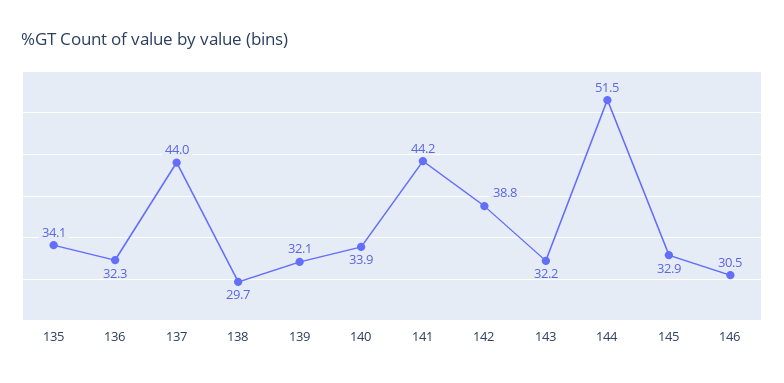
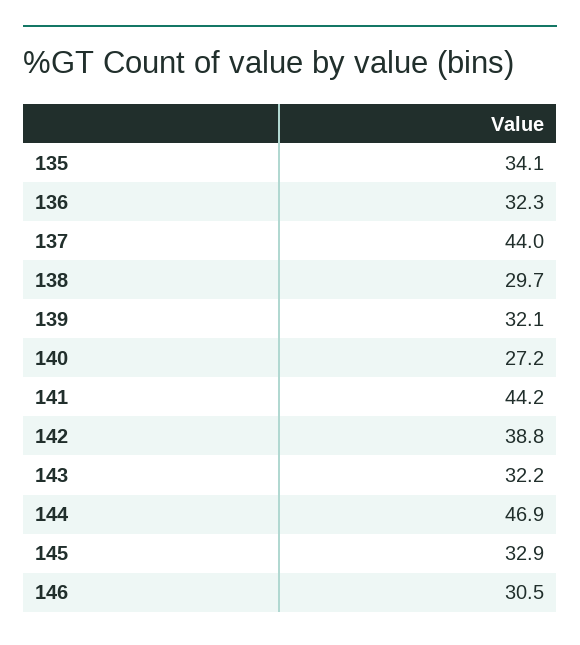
140: 33.9 -> 27.2
144: 51.5 -> 46.9

